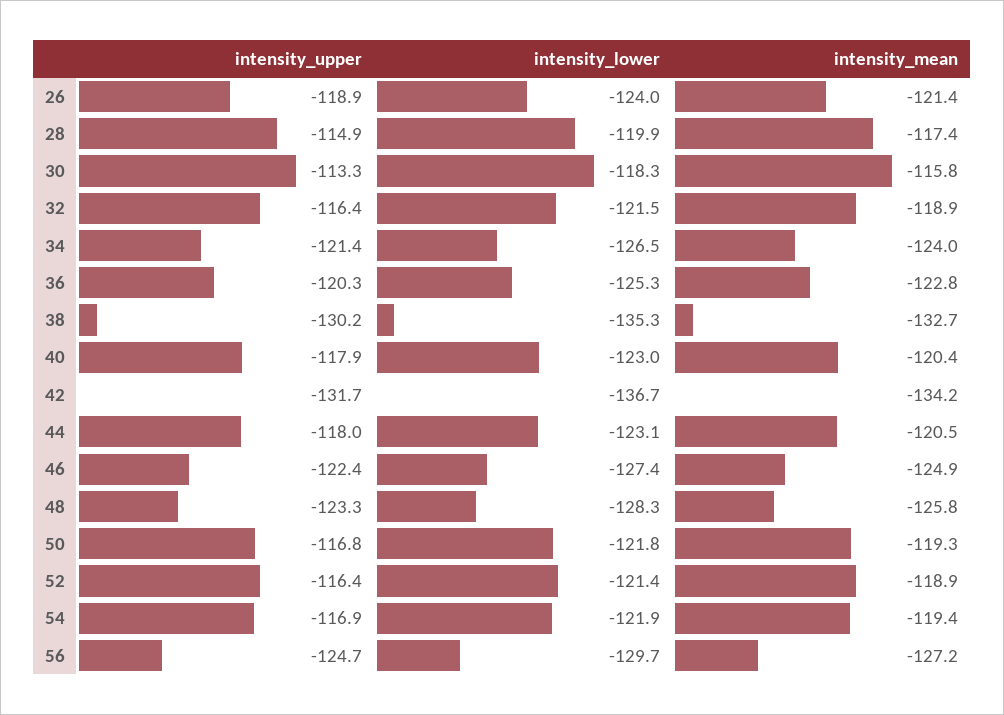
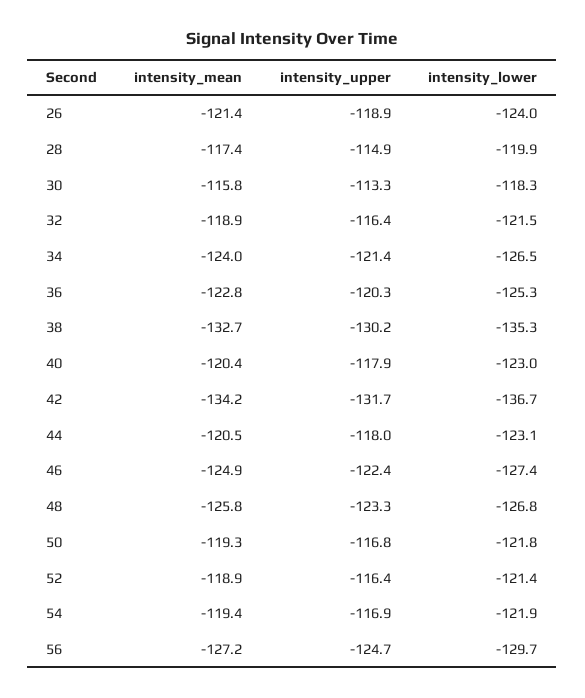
intensity_lower, 48: -128.3 -> -126.8

